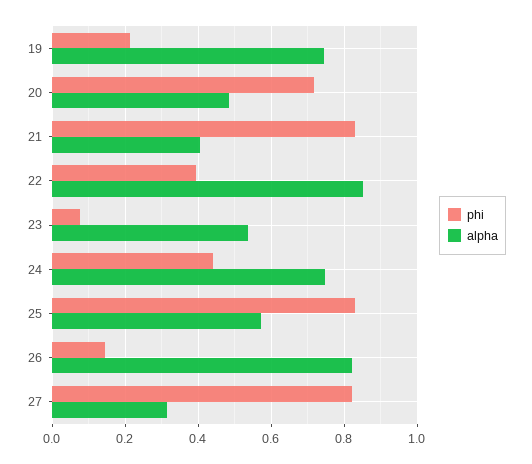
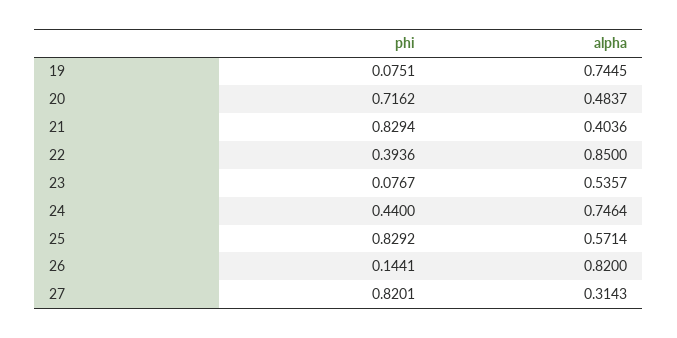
phi, 19: 0.22 -> 0.0751

